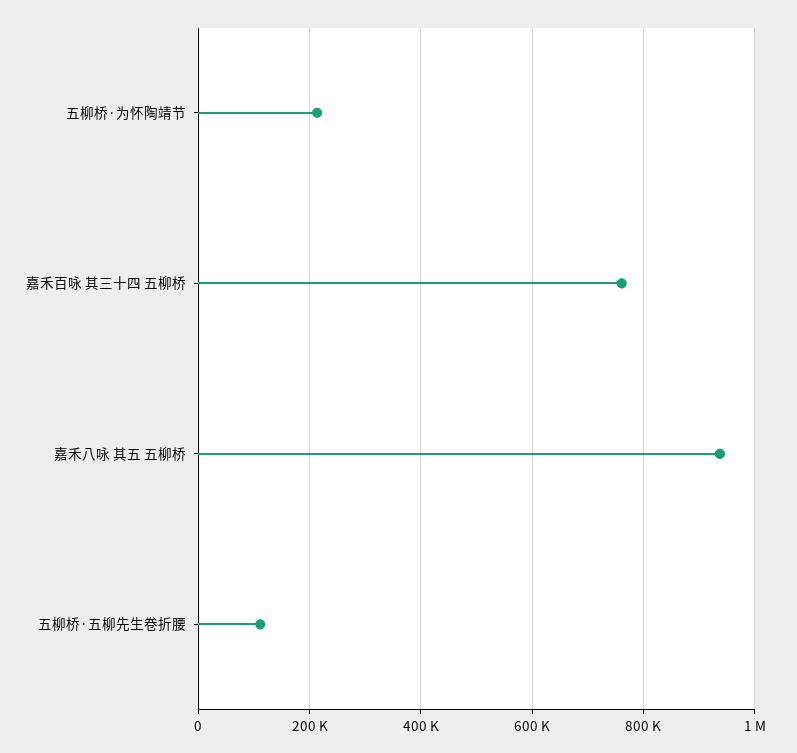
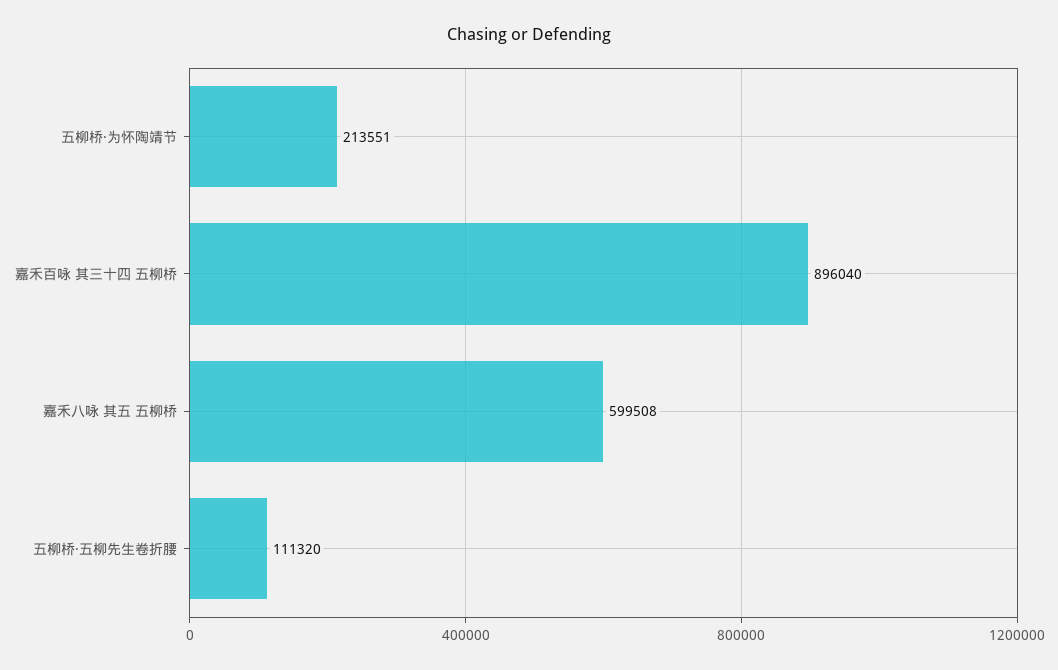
嘉禾百咏 其三十四 五柳桥: 760000 -> 896040
嘉禾八咏 其五 五柳桥: 940000 -> 599508

